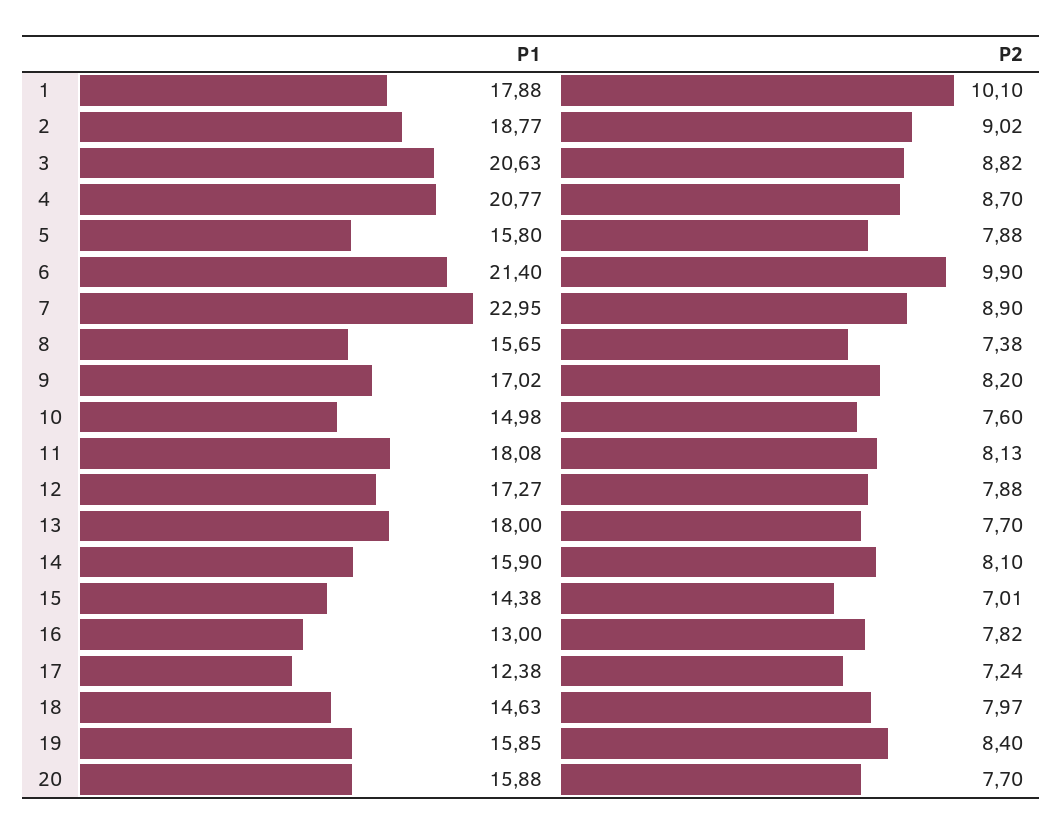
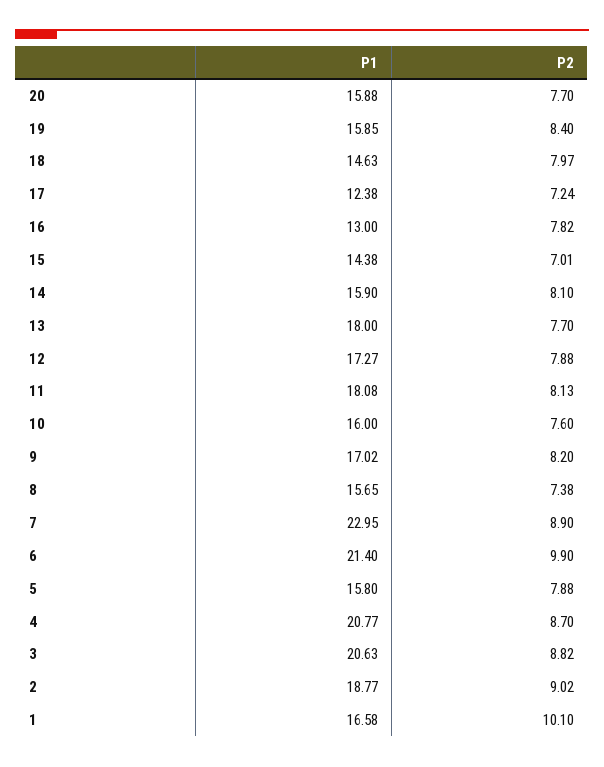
P1, 1: 17.88 -> 16.58
P1, 10: 14.98 -> 16

